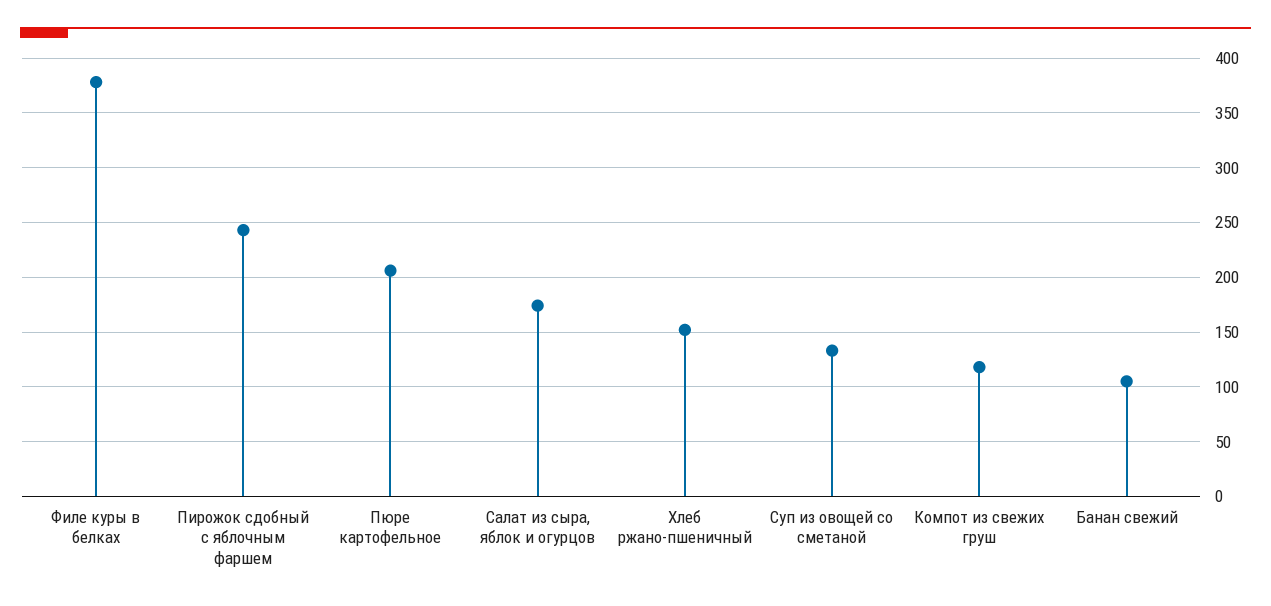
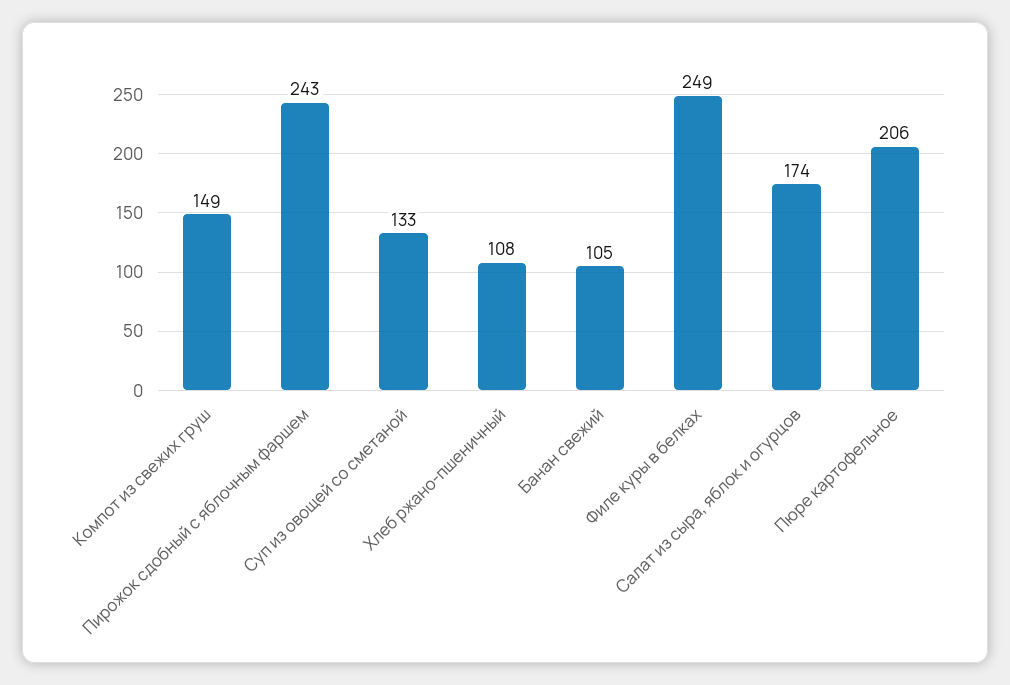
Филе куры в белках: 380 -> 249
Хлеб ржано-пшеничный: 150 -> 108
Компот из свежих груш: 120 -> 149

